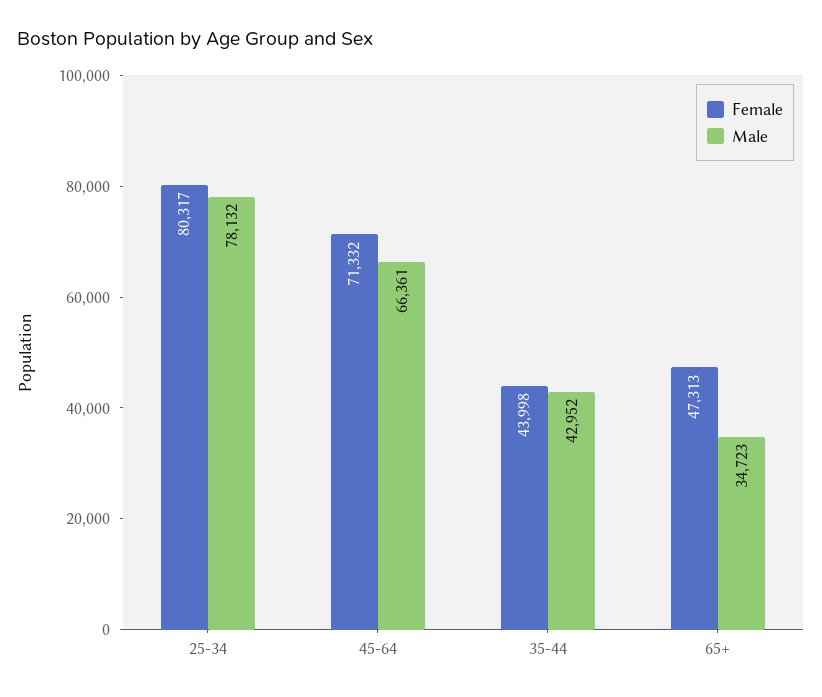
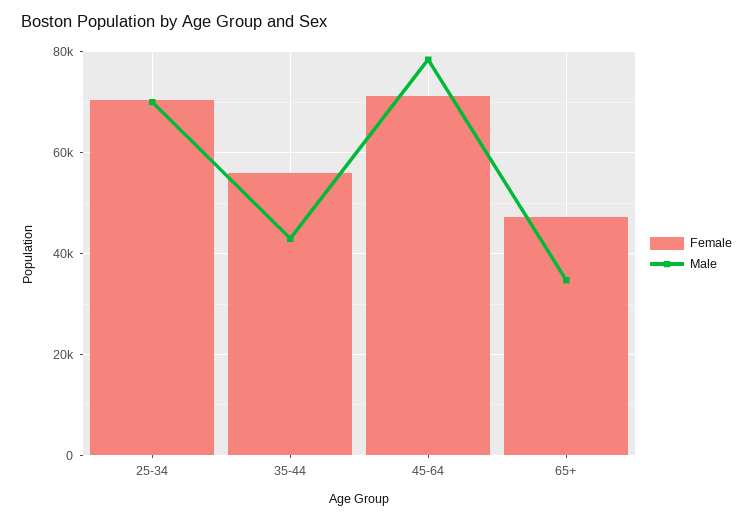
Female, 25-34: 80317 -> 70000
Male, 25-34: 78132 -> 70000
Male, 45-64: 66361 -> 78000
Female, 35-44: 43998 -> 56000

